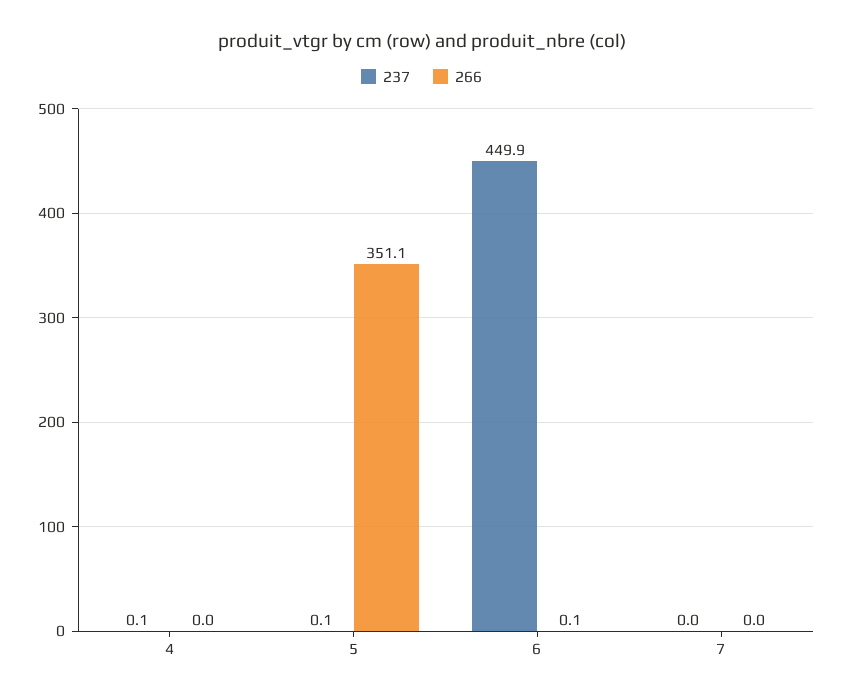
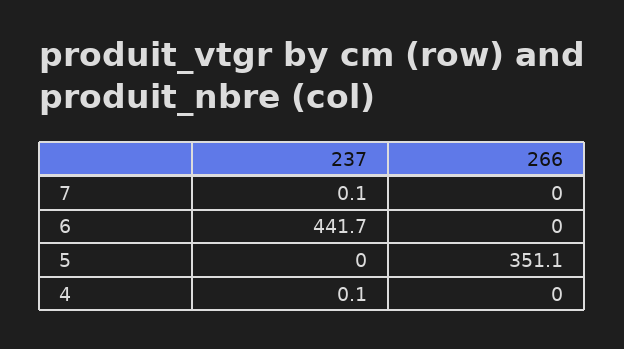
237, 5: 0.1 -> 0
237, 6: 449.9 -> 441.7
266, 6: 0.1 -> 0
237, 7: 0 -> 0.1

